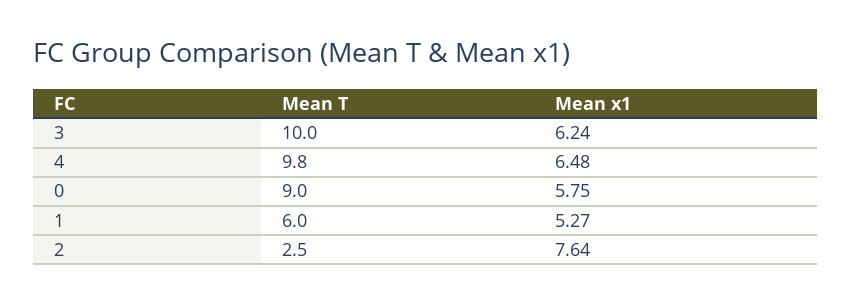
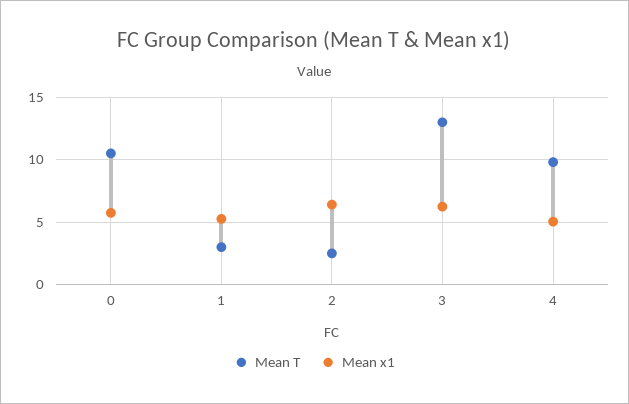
Mean T, 3: 10 -> 13
Mean x1, 4: 6.48 -> 5
Mean T, 0: 9 -> 10.5
Mean T, 1: 6 -> 3
Mean x1, 2: 7.64 -> 6.5

